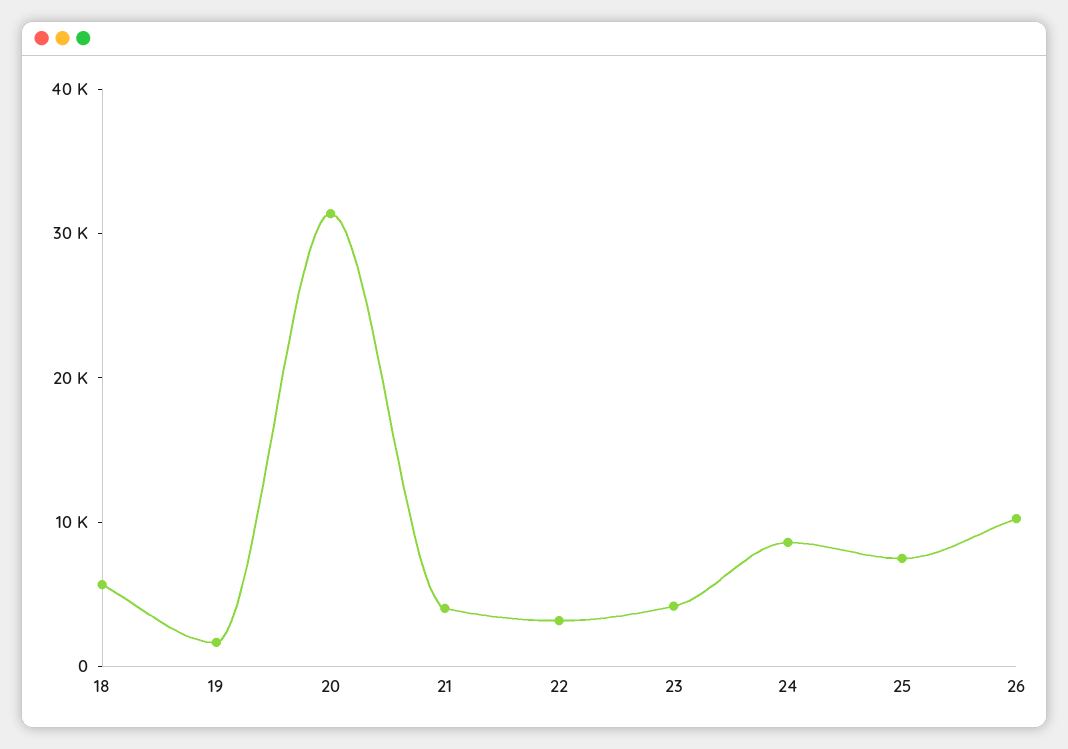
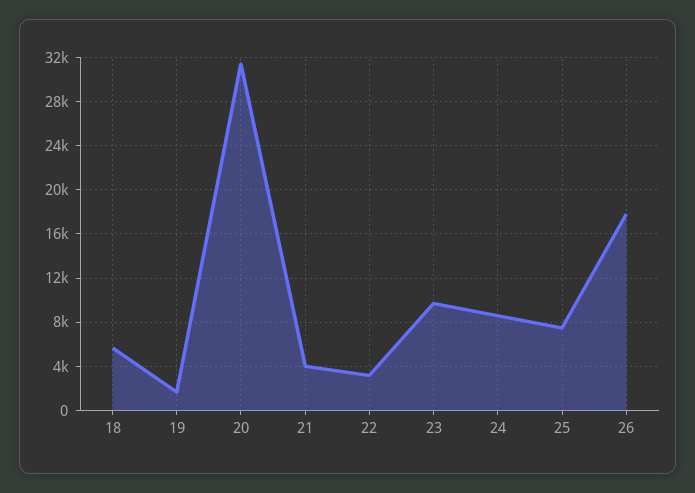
23: 4000 -> 10000
26: 10000 -> 18000

